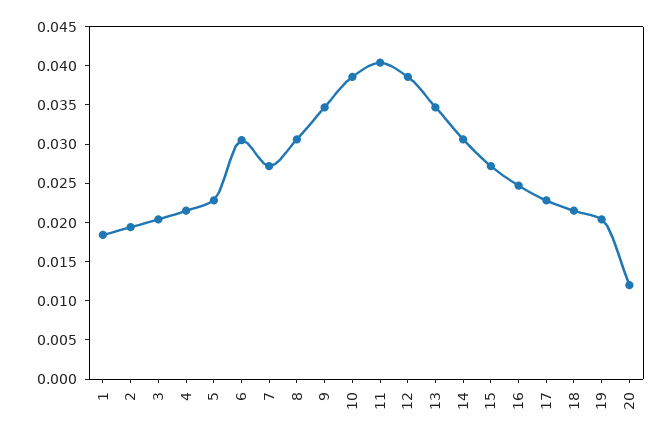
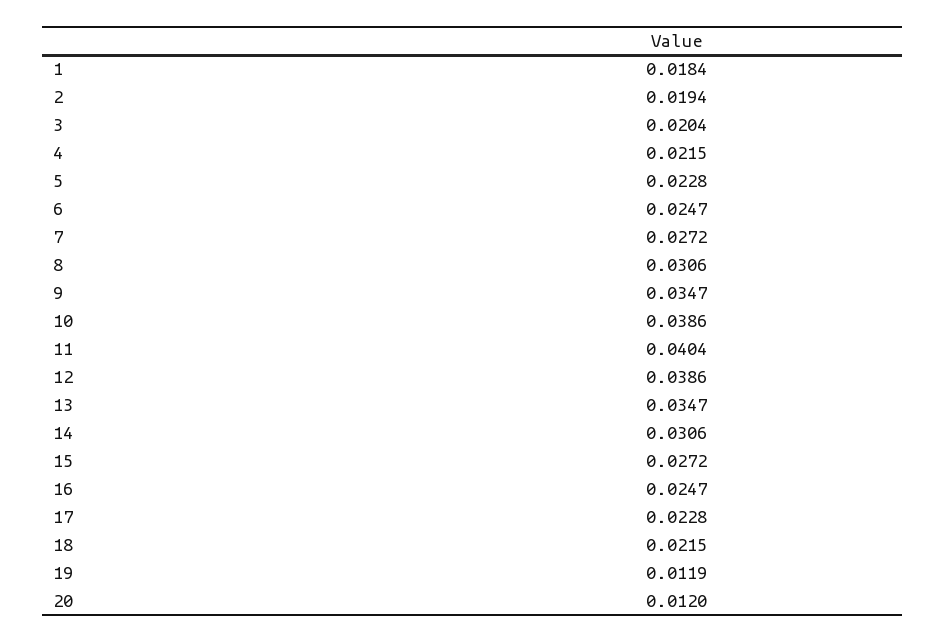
6: 0.03 -> 0.0247
19: 0.02 -> 0.0119

